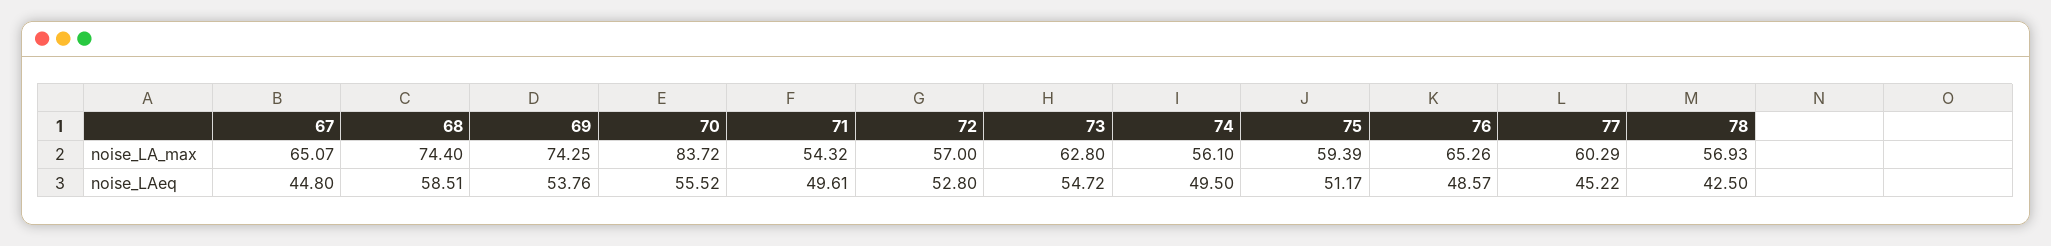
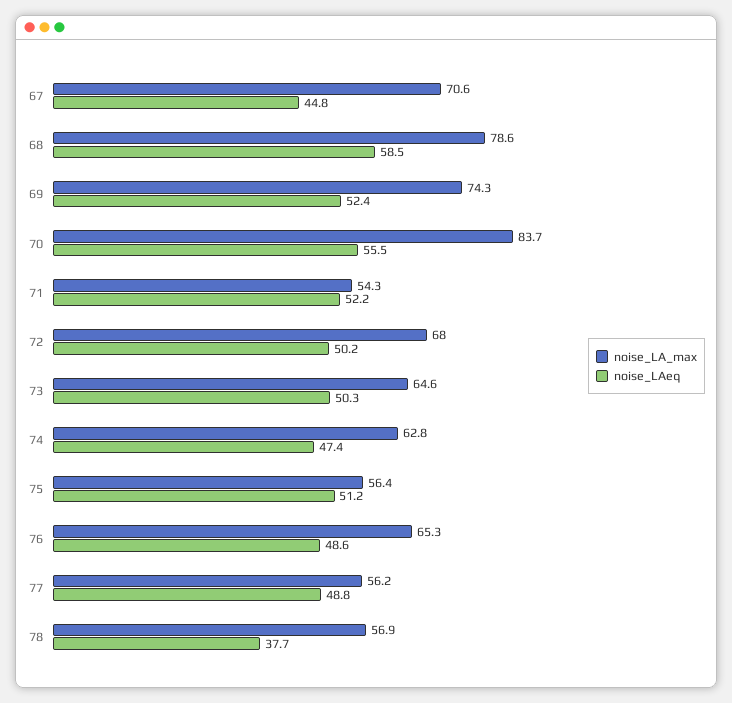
noise_LA_max, 67: 65.07 -> 70.6
noise_LA_max, 68: 74.4 -> 78.6
noise_LA_max, 72: 57 -> 68
noise_LA_max, 73: 62.8 -> 64.6
noise_LA_max, 74: 56.1 -> 62.8
noise_LA_max, 75: 59.39 -> 56.4
noise_LA_max, 77: 60.29 -> 56.2
noise_LAeq, 69: 53.76 -> 52.4
noise_LAeq, 71: 49.61 -> 52.2
noise_LAeq, 72: 52.8 -> 50.2
noise_LAeq, 73: 54.72 -> 50.3
noise_LAeq, 74: 49.5 -> 47.4
noise_LAeq, 77: 45.22 -> 48.8
noise_LAeq, 78: 42.5 -> 37.7

